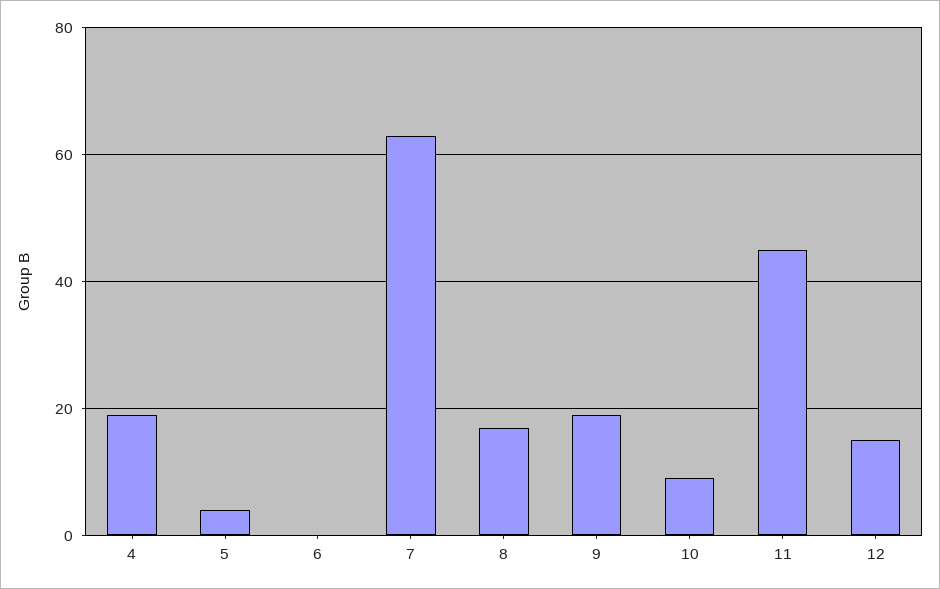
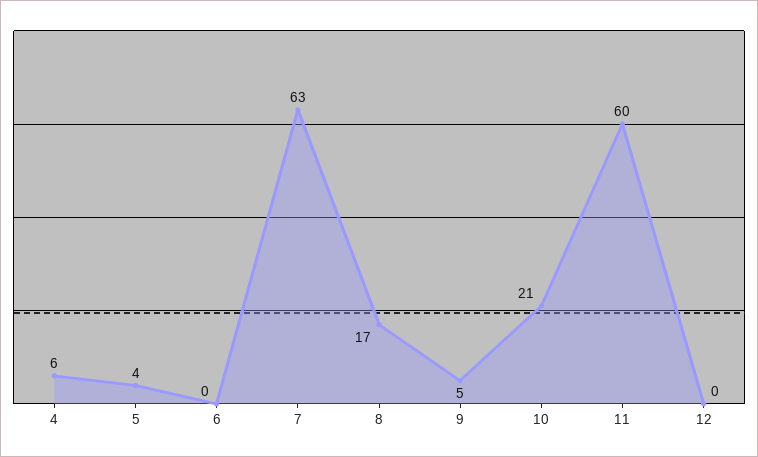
4: 20 -> 6
9: 20 -> 5
10: 10 -> 21
11: 45 -> 60
12: 15 -> 0

